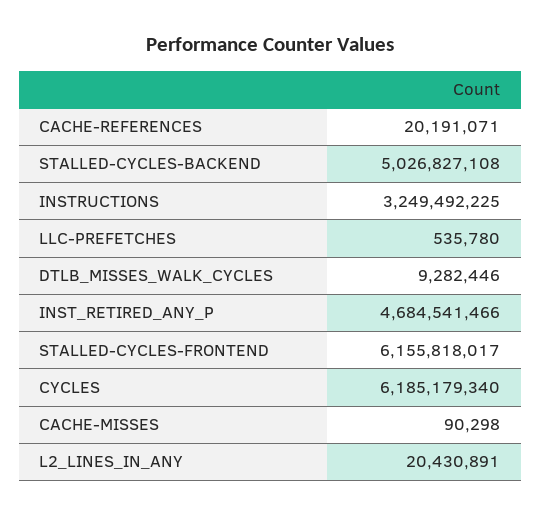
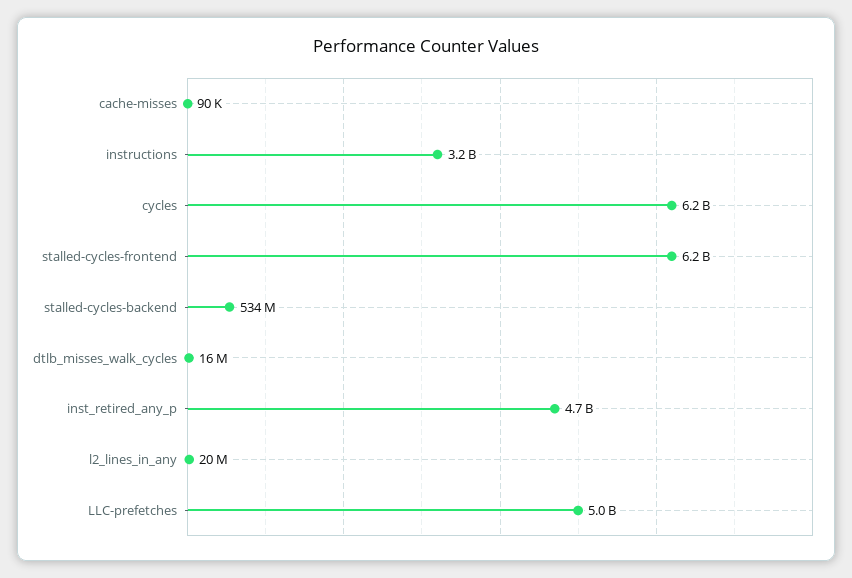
CACHE-REFERENCES: 20191071 -> none
STALLED-CYCLES-BACKEND: 5026827108 -> 534000000
LLC-PREFETCHES: 535780 -> 5000000000
DTLB_MISSES_WALK_CYCLES: 9282446 -> 16000000

